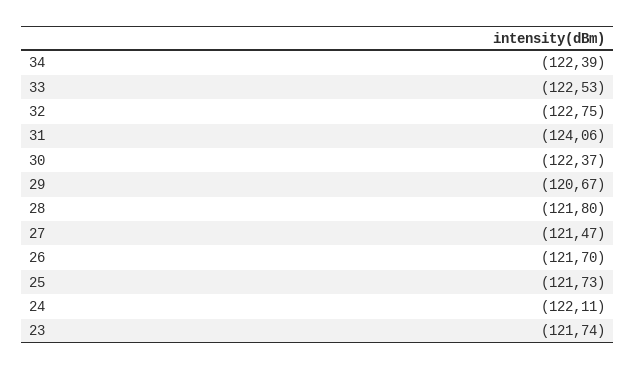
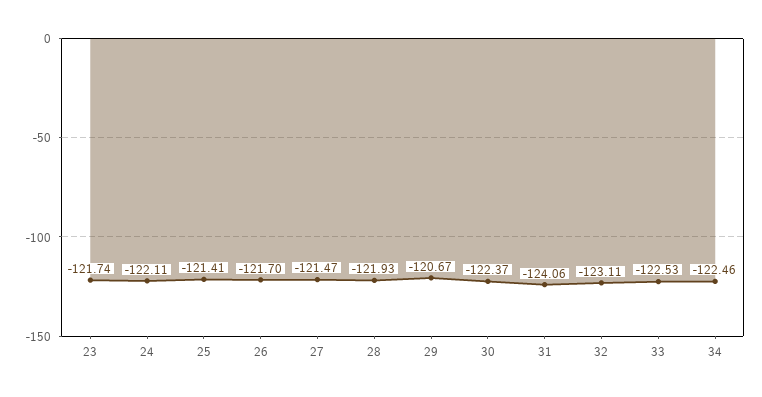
34: -122.39 -> -122.46
32: -122.75 -> -123.11
28: -121.8 -> -121.93
25: -121.73 -> -121.41

